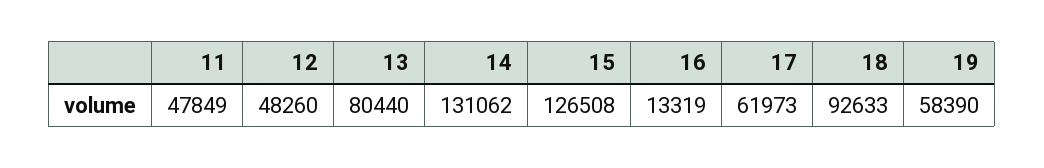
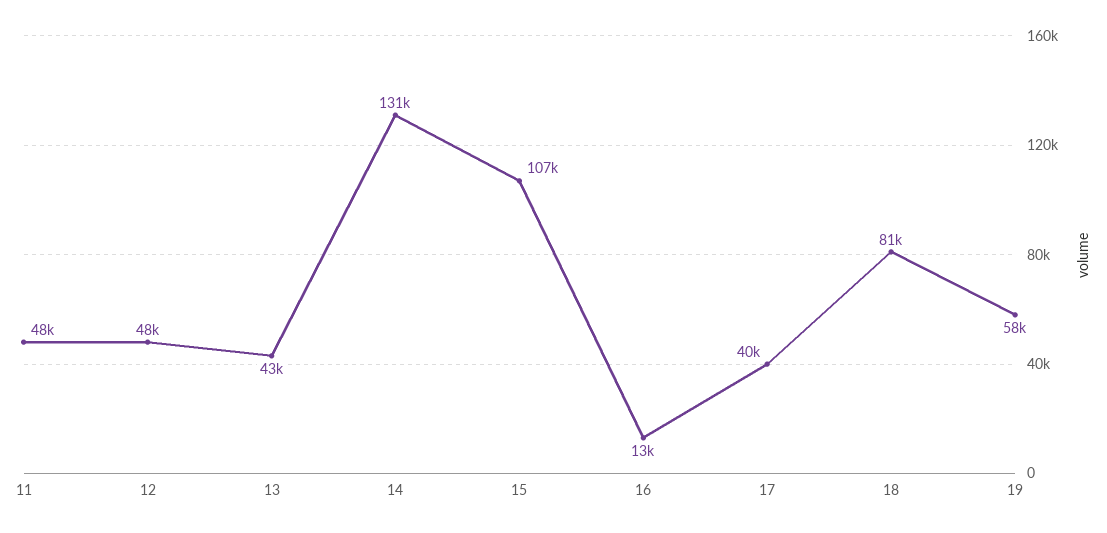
13: 80440 -> 43000
15: 126508 -> 107000
17: 61973 -> 40000
18: 92633 -> 81000

